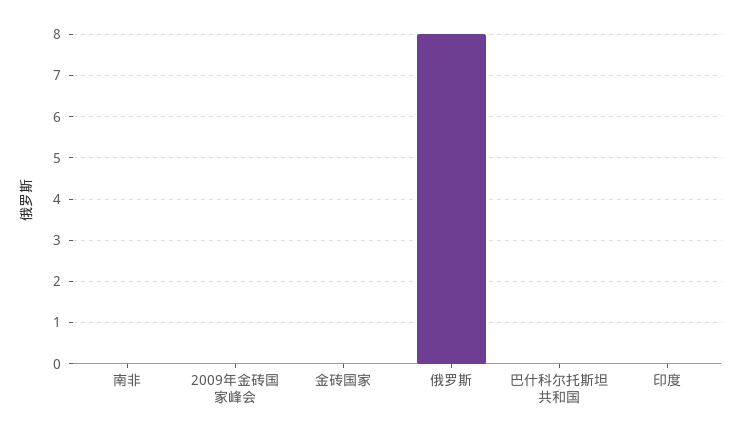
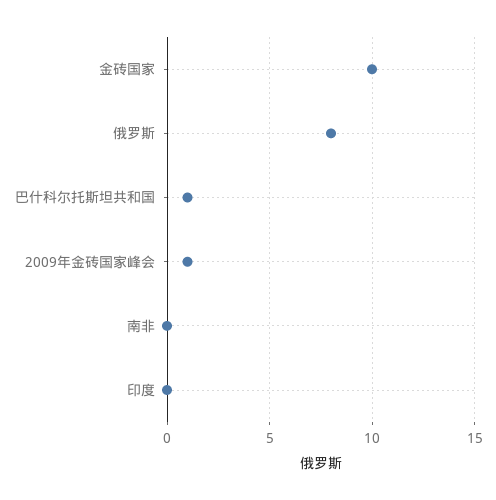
2009年金砖国家峰会: 0 -> 1
金砖国家: 0 -> 10
巴什科尔托斯坦共和国: 0 -> 1

